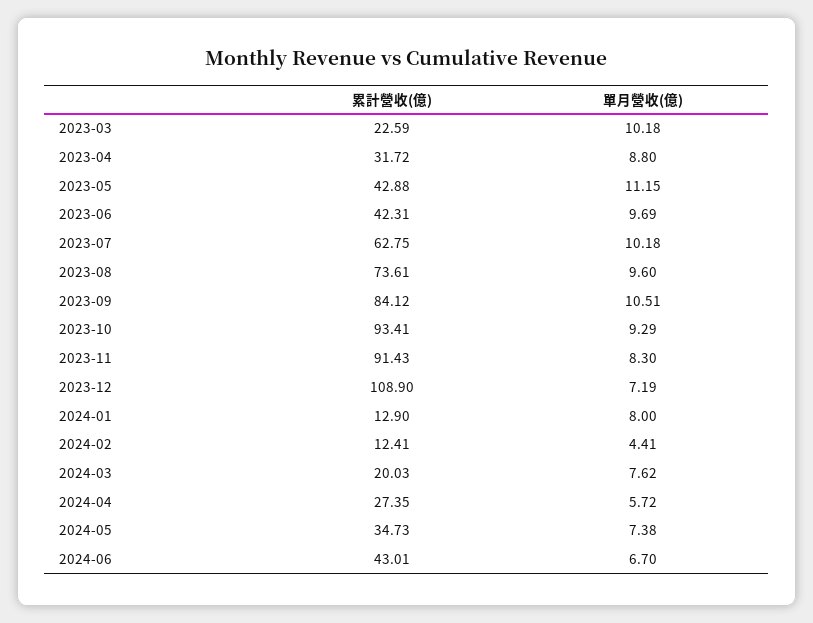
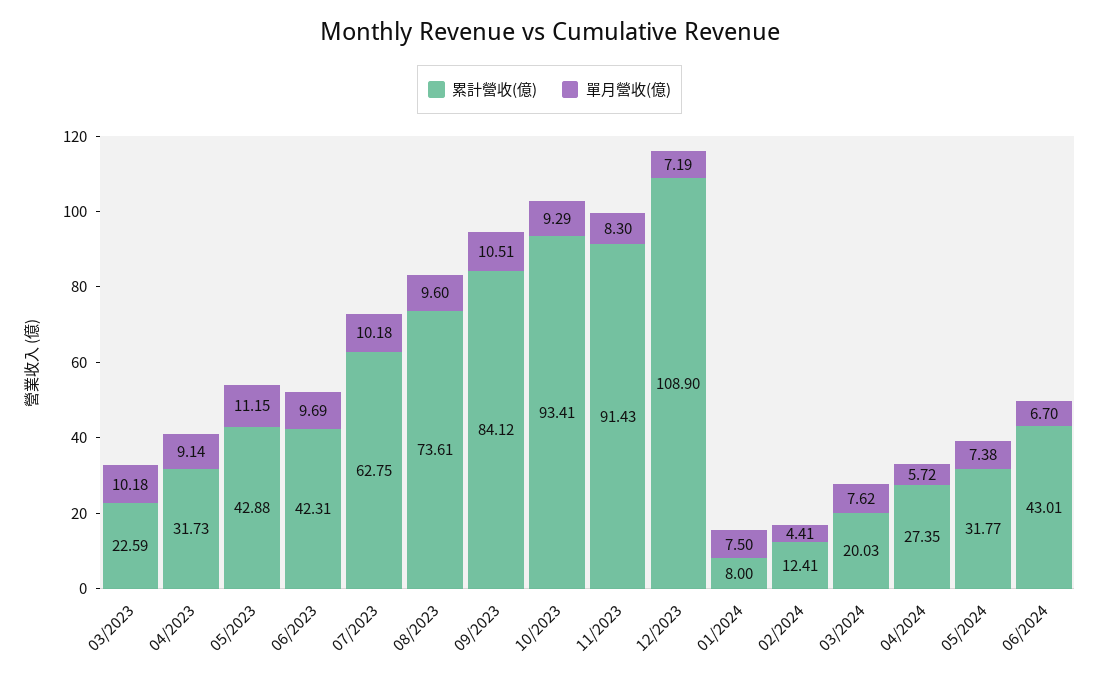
累計營收(億), 2023-04: 31.72 -> 31.73
單月營收(億), 2023-04: 8.8 -> 9.14
累計營收(億), 2024-01: 12.9 -> 8
單月營收(億), 2024-01: 8 -> 7.5
累計營收(億), 2024-05: 34.73 -> 31.77

